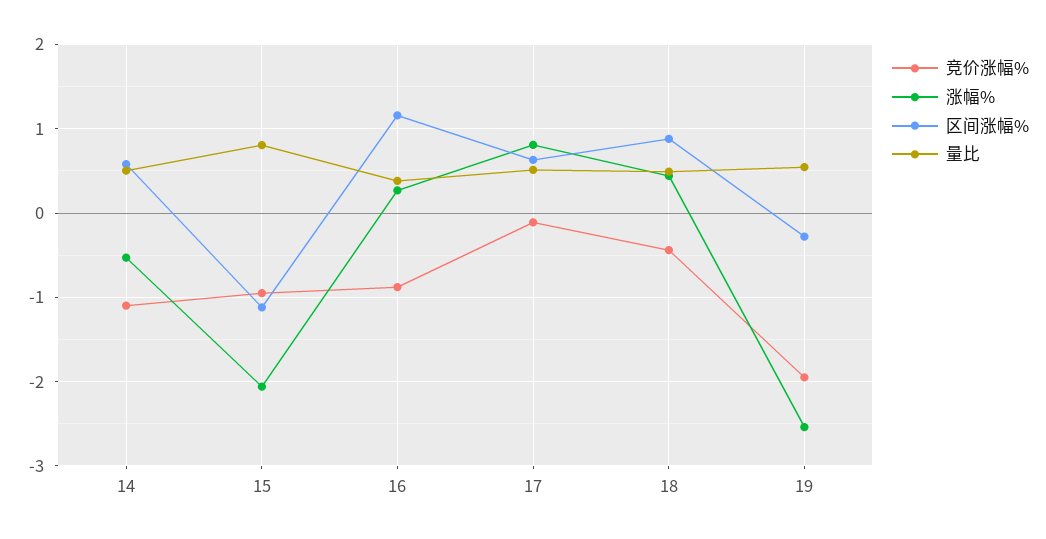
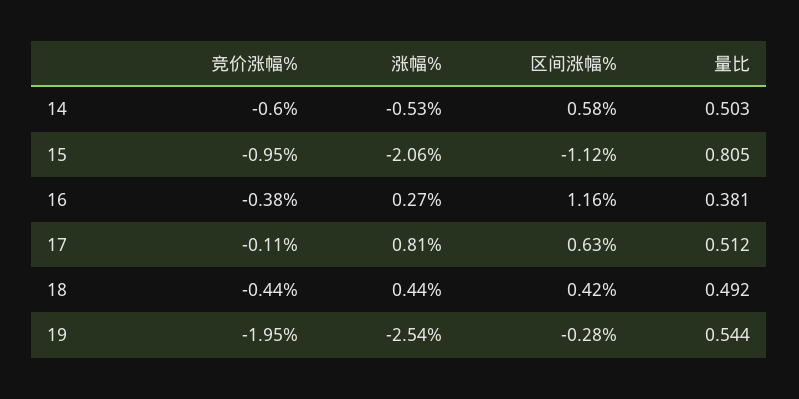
竞价涨幅%, 14: -1.1 -> -0.6
竞价涨幅%, 16: -0.9 -> -0.38
区间涨幅%, 18: 0.9 -> 0.42

